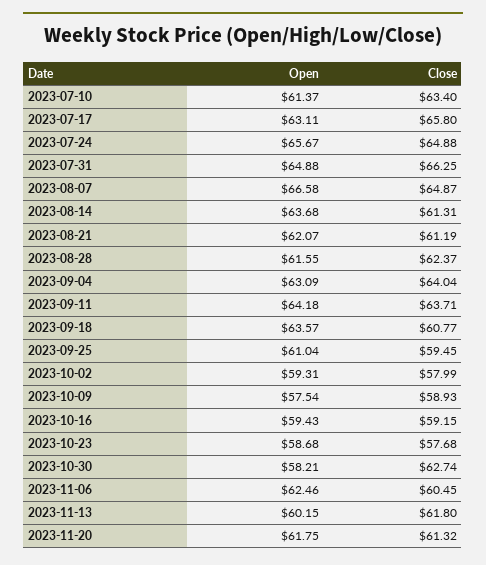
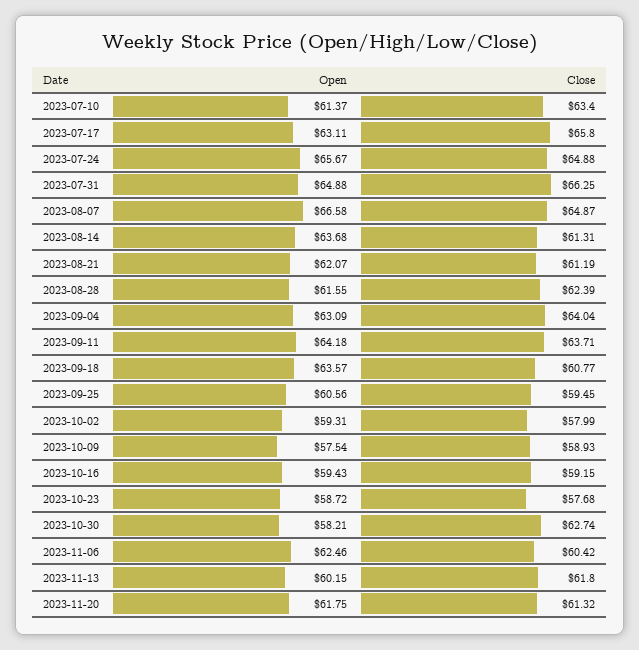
Close, 2023-08-28: 62.37 -> 62.39
Open, 2023-09-25: 61.04 -> 60.56
Open, 2023-10-23: 58.68 -> 58.72
Close, 2023-11-06: 60.45 -> 60.42

